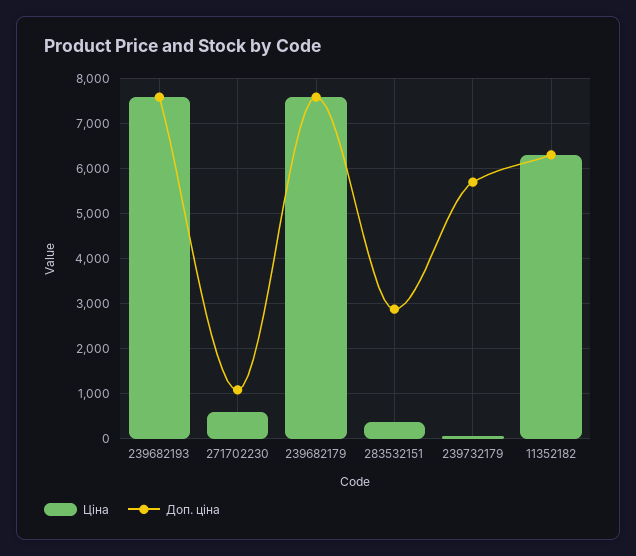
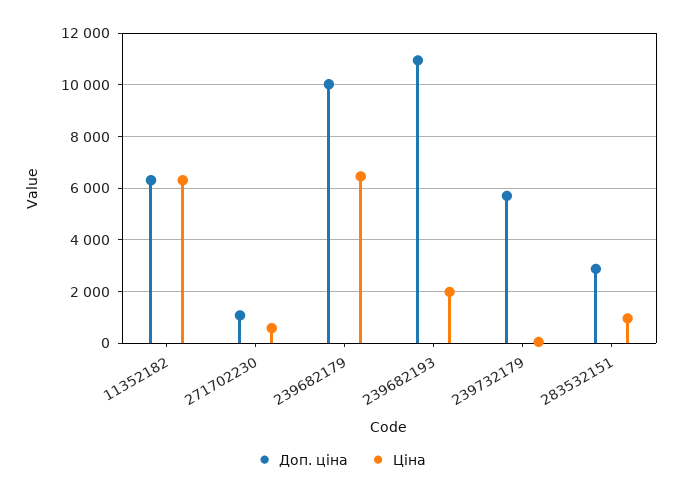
Ціна, 239682193: 7600 -> 2000
Доп. ціна, 239682193: 7600 -> 11000
Ціна, 239682179: 7600 -> 6500
Доп. ціна, 239682179: 7600 -> 10000
Ціна, 283532151: 400 -> 1000

